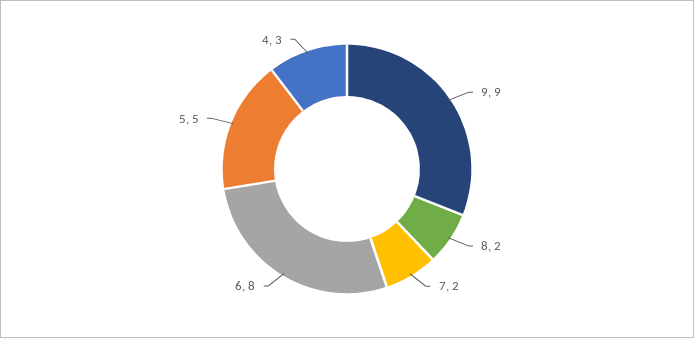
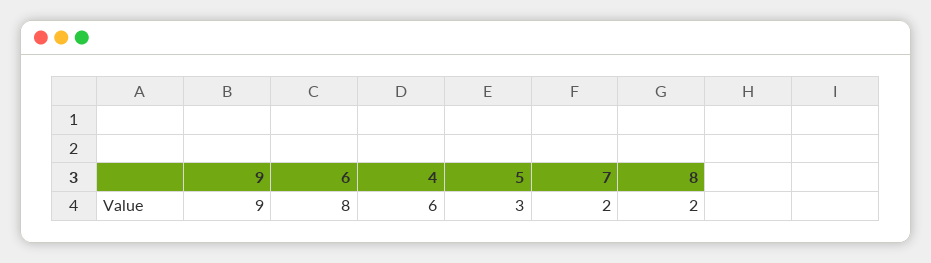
5: 5 -> 3
4: 3 -> 6

